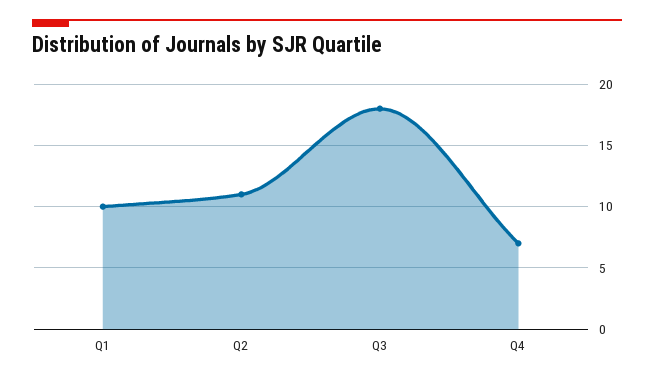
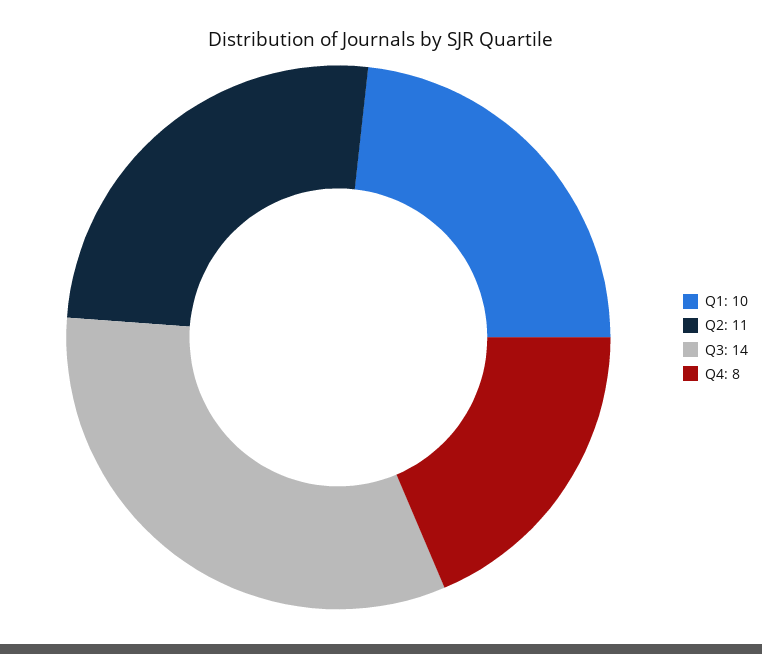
Q3: 18 -> 14
Q4: 7 -> 8

